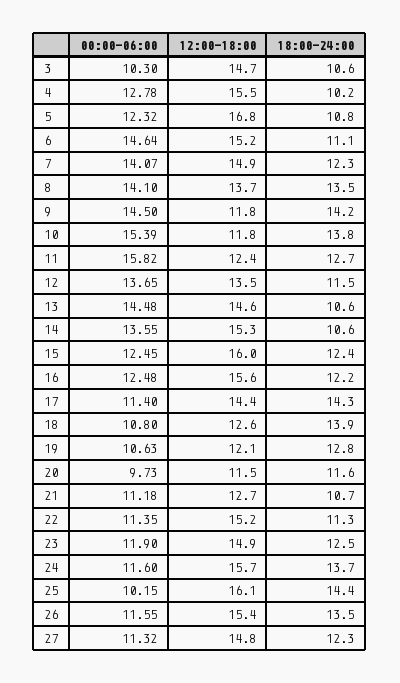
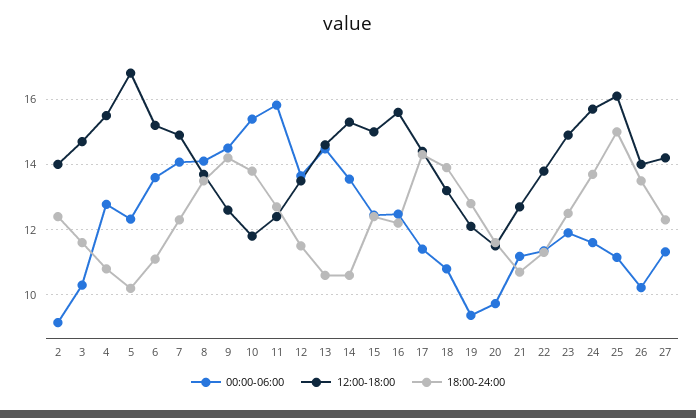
18:00-24:00, 3: 10.6 -> 11.6
18:00-24:00, 4: 10.2 -> 10.8
18:00-24:00, 5: 10.8 -> 10.2
00:00-06:00, 6: 14.64 -> 13.6
12:00-18:00, 9: 11.8 -> 12.6
12:00-18:00, 15: 16 -> 15
12:00-18:00, 18: 12.6 -> 13.2
00:00-06:00, 19: 10.63 -> 9.4
12:00-18:00, 22: 15.2 -> 13.8
00:00-06:00, 25: 10.15 -> 11.2
18:00-24:00, 25: 14.4 -> 15
00:00-06:00, 26: 11.55 -> 10.2
12:00-18:00, 26: 15.4 -> 14
12:00-18:00, 27: 14.8 -> 14.2
00:00-06:00, 2: none -> 9.2
12:00-18:00, 2: none -> 14
18:00-24:00, 2: none -> 12.4

